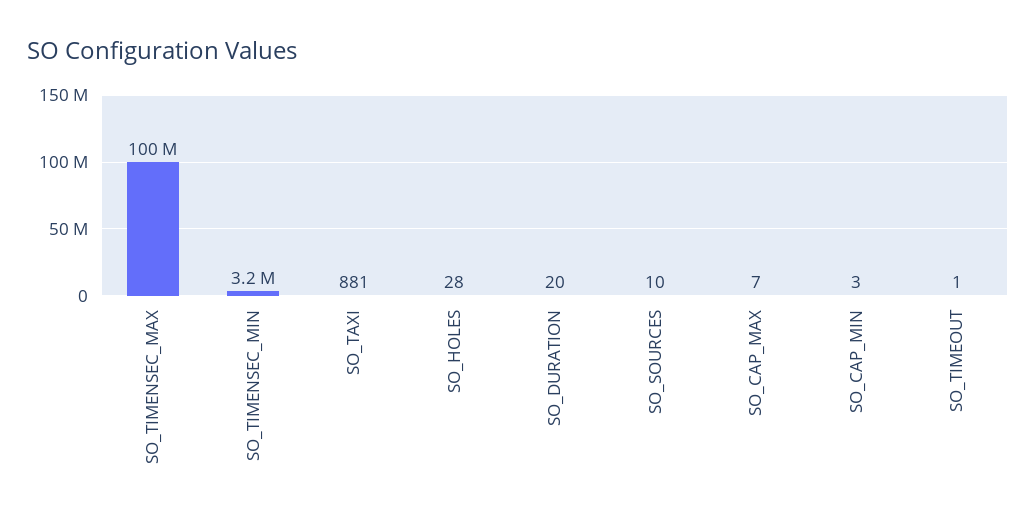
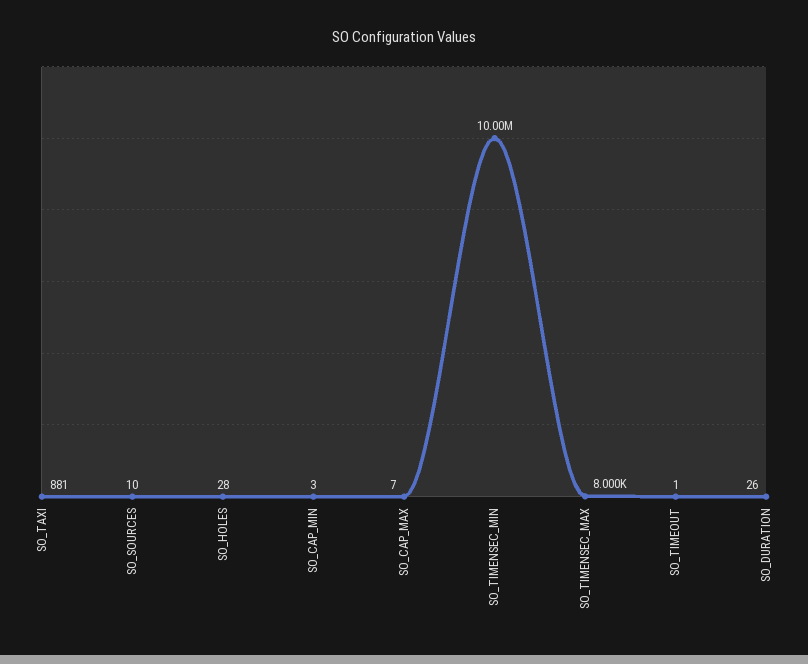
SO_TIMENSEC_MAX: 100000000 -> 8000
SO_TIMENSEC_MIN: 3200000 -> 10000000
SO_DURATION: 20 -> 26

